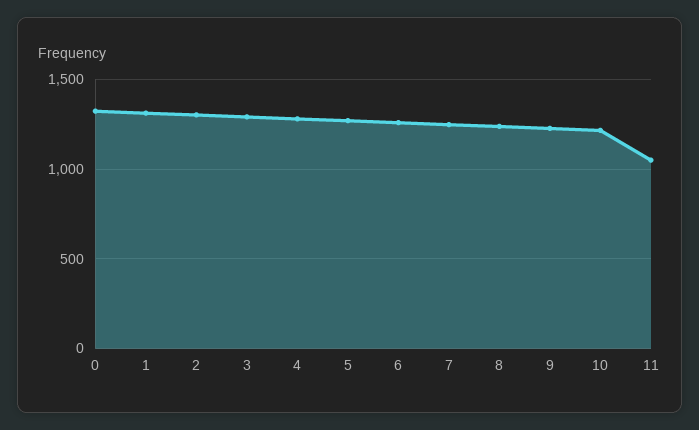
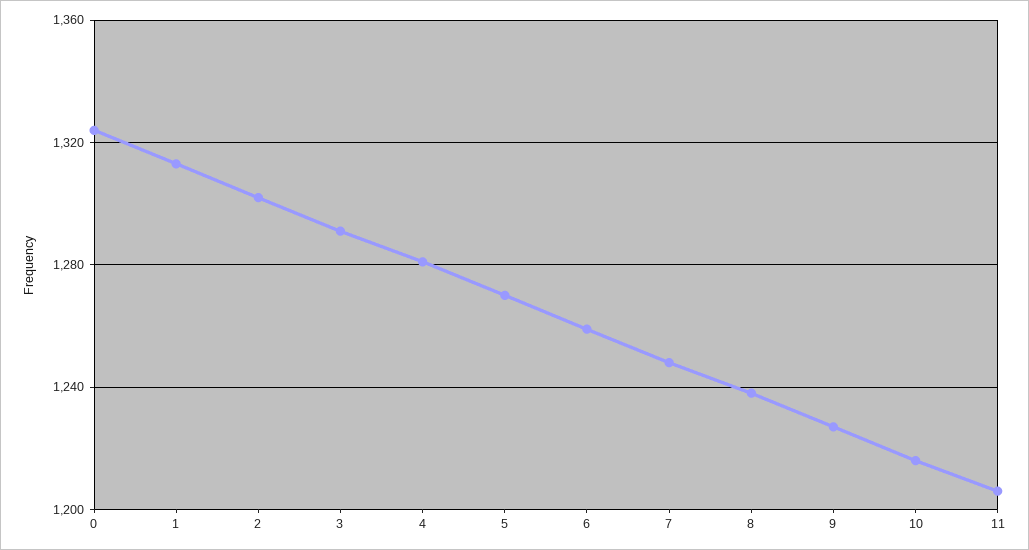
11: 1050 -> 1205

